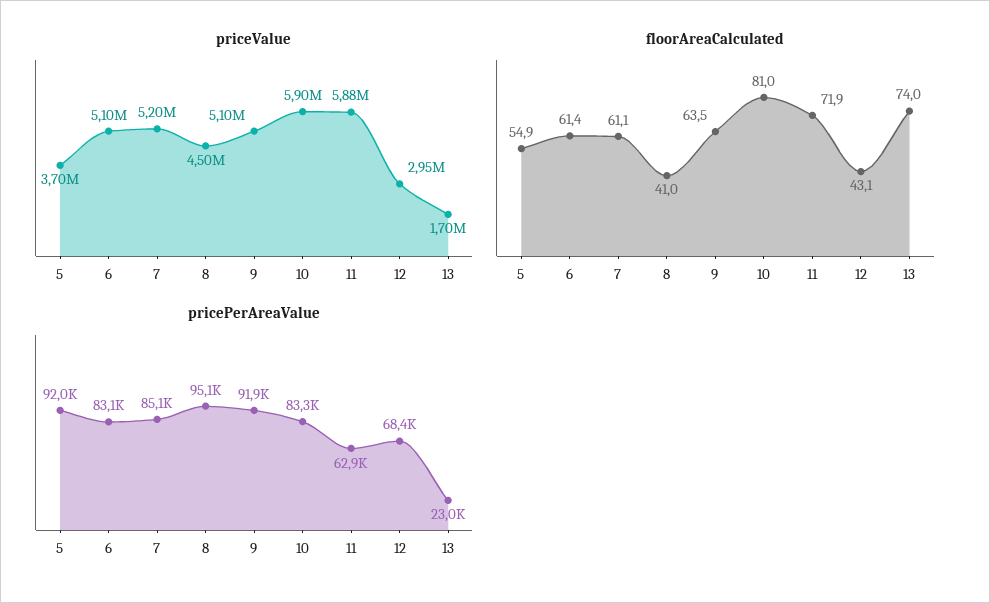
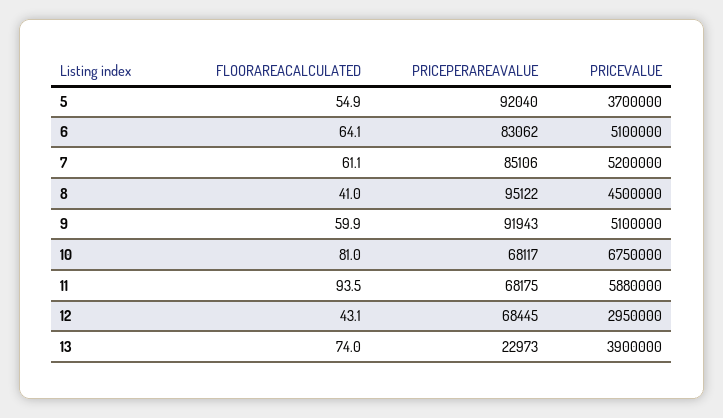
priceValue, 10: 5900000 -> 6750000
priceValue, 13: 1700000 -> 3900000
floorAreaCalculated, 6: 61.4 -> 64.1
floorAreaCalculated, 9: 63.5 -> 59.9
floorAreaCalculated, 11: 71.9 -> 93.5
pricePerAreaValue, 10: 83300 -> 68117
pricePerAreaValue, 11: 62900 -> 68175

